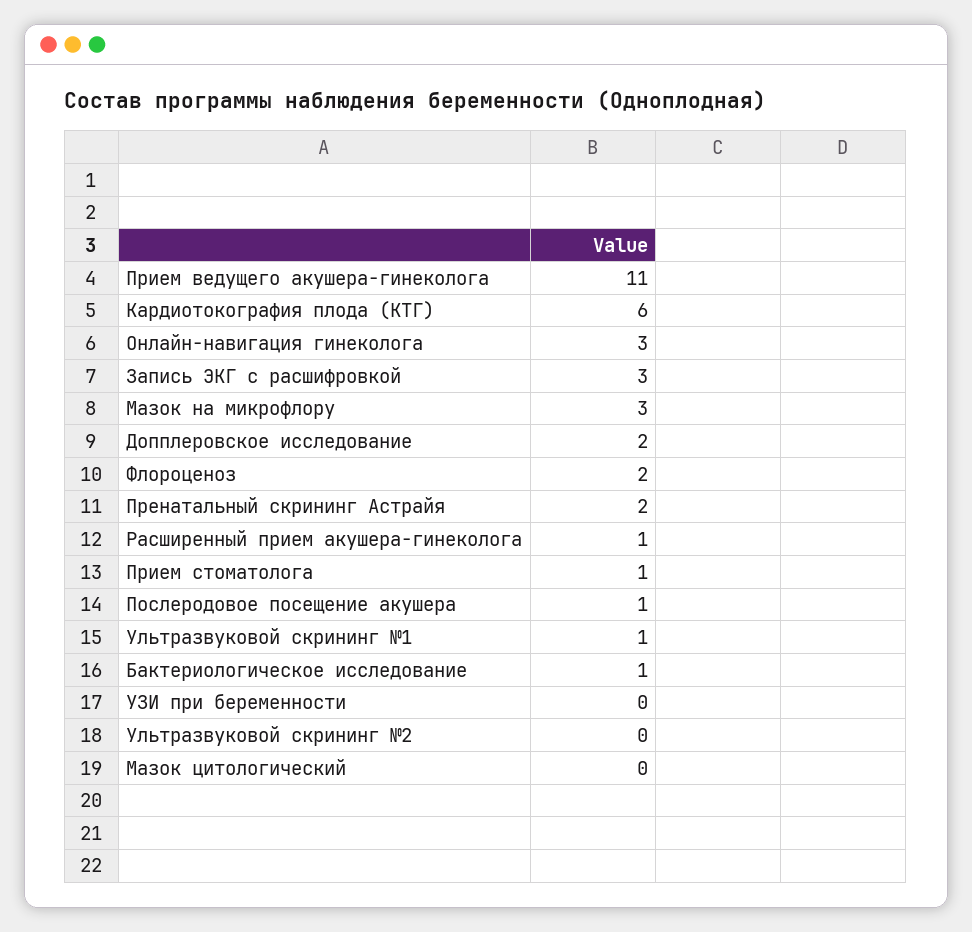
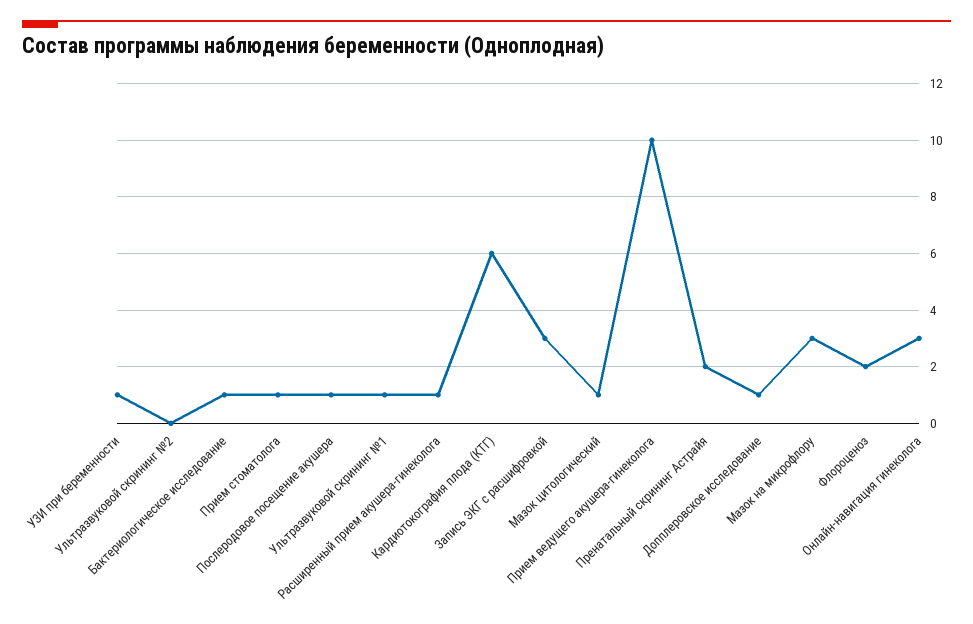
Прием ведущего акушера-гинеколога: 11 -> 10
Допплеровское исследование: 2 -> 1
УЗИ при беременности: 0 -> 1
Мазок цитологический: 0 -> 1

